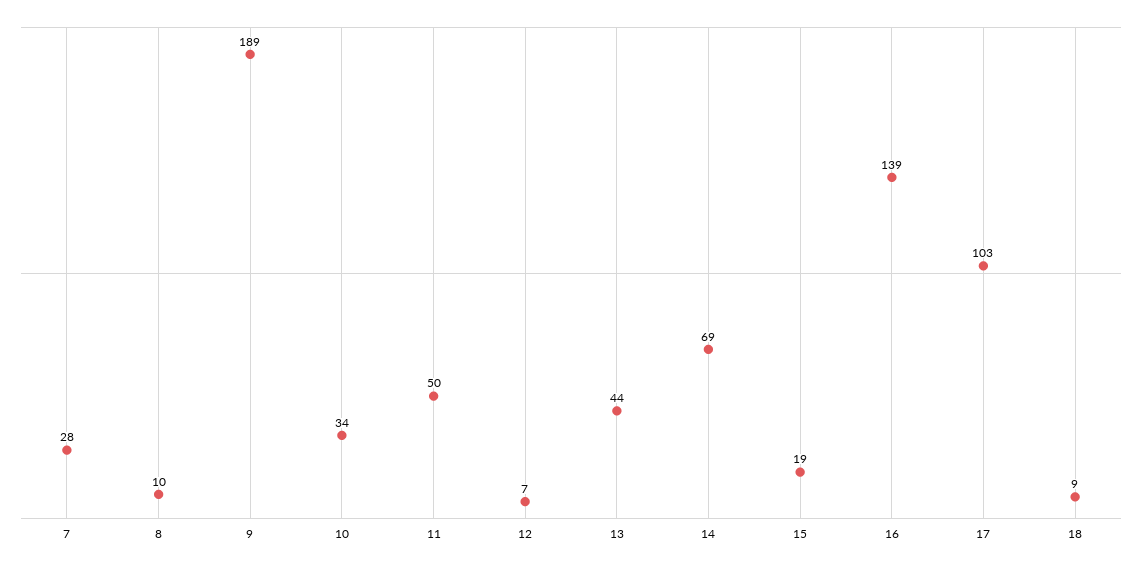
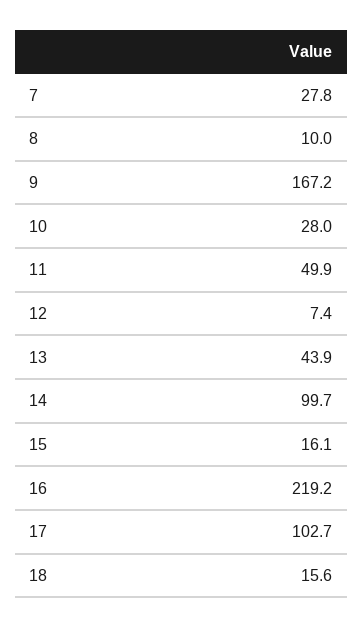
9: 189 -> 167.2
10: 34 -> 28
14: 69 -> 99.7
15: 19 -> 16.1
16: 139 -> 219.2
18: 9 -> 15.6

